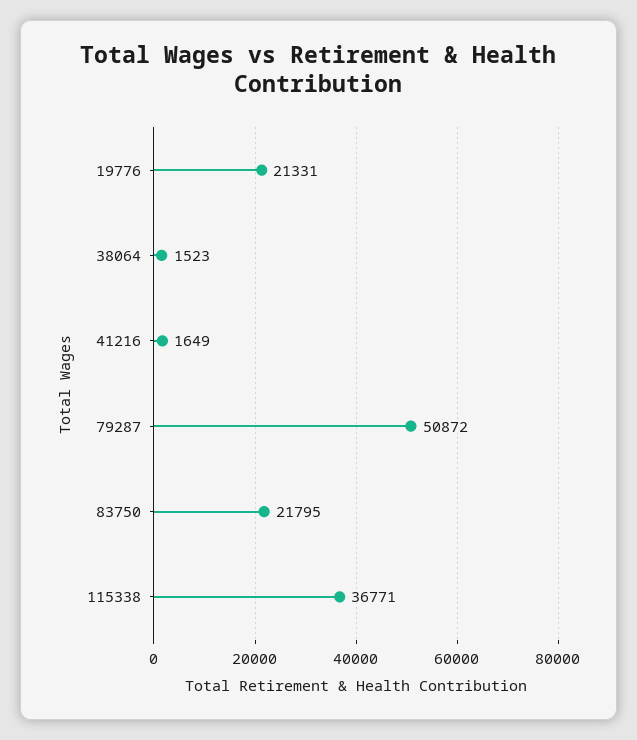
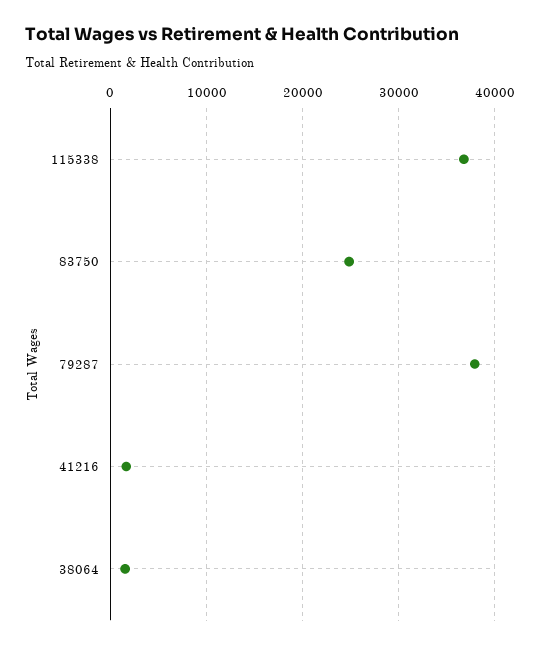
19776: 21331 -> none
79287: 50872 -> 38000
83750: 21795 -> 25000

